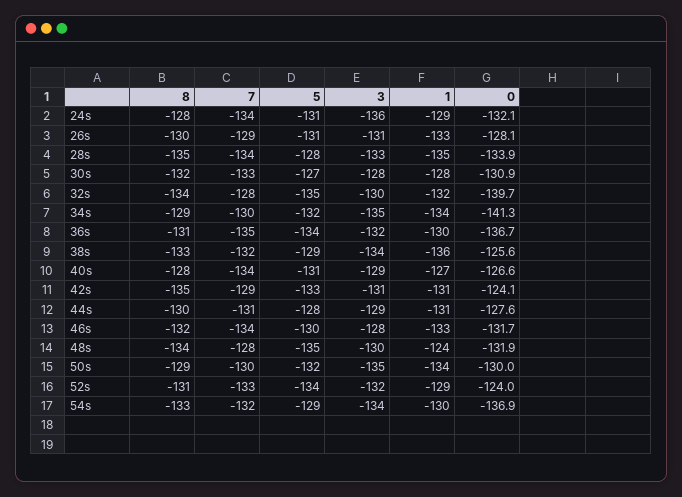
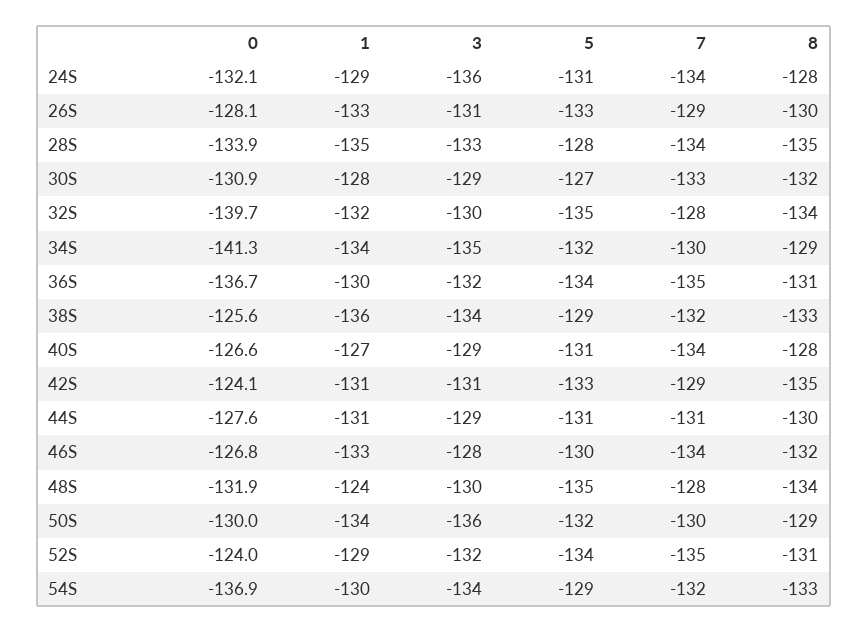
5, 26s: -131 -> -133
3, 30s: -128 -> -129
5, 44s: -128 -> -131
0, 46s: -131.7 -> -126.8
3, 50s: -135 -> -136
7, 52s: -133 -> -135

